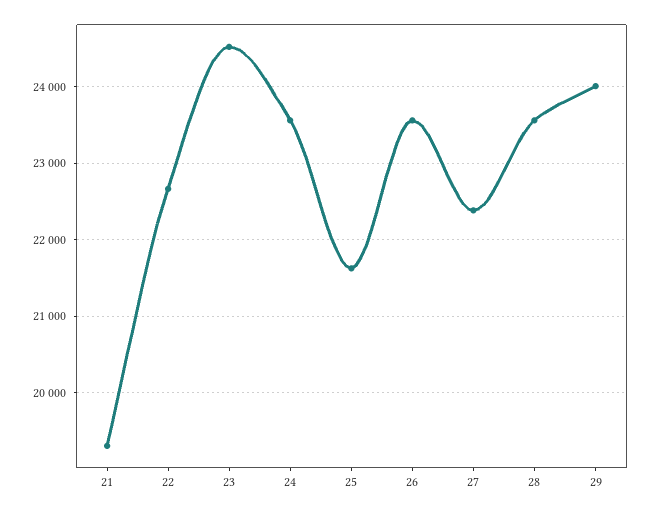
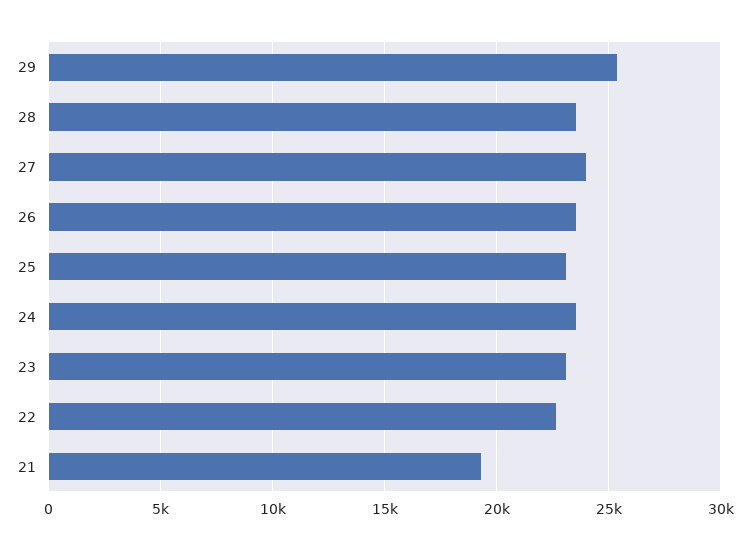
23: 24500 -> 23000
25: 21600 -> 23000
27: 22400 -> 24000
29: 24000 -> 25500

